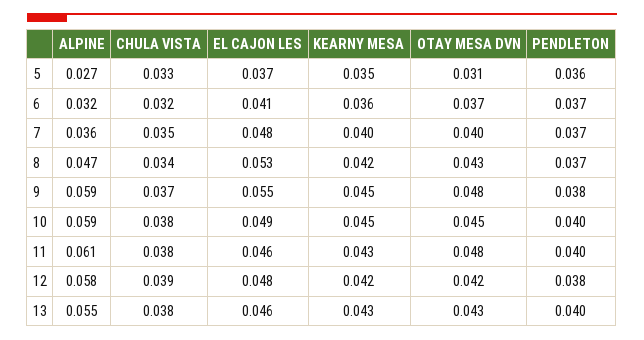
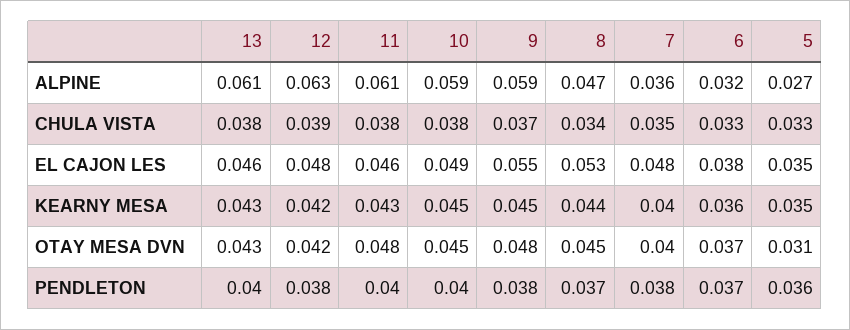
EL CAJON LES, 5: 0.037 -> 0.035
CHULA VISTA, 6: 0.032 -> 0.033
EL CAJON LES, 6: 0.041 -> 0.038
PENDLETON, 7: 0.037 -> 0.038
KEARNY MESA, 8: 0.042 -> 0.044
OTAY MESA DVN, 8: 0.043 -> 0.045
ALPINE, 12: 0.058 -> 0.063
ALPINE, 13: 0.055 -> 0.061

